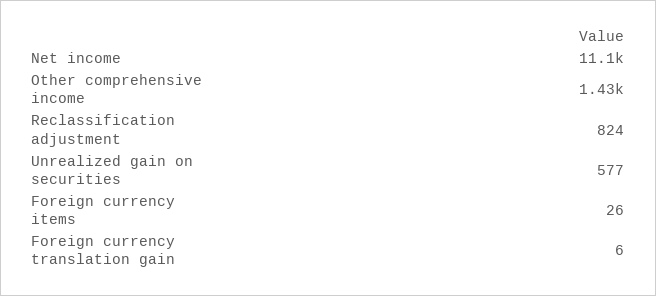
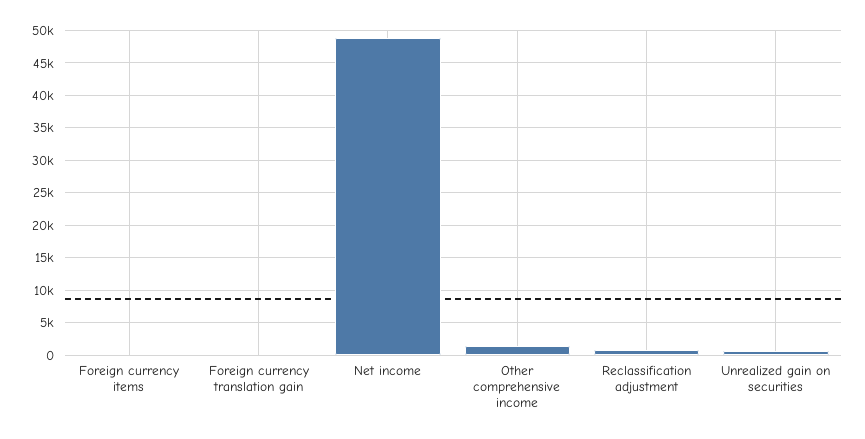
Net income: 11100 -> 49000

